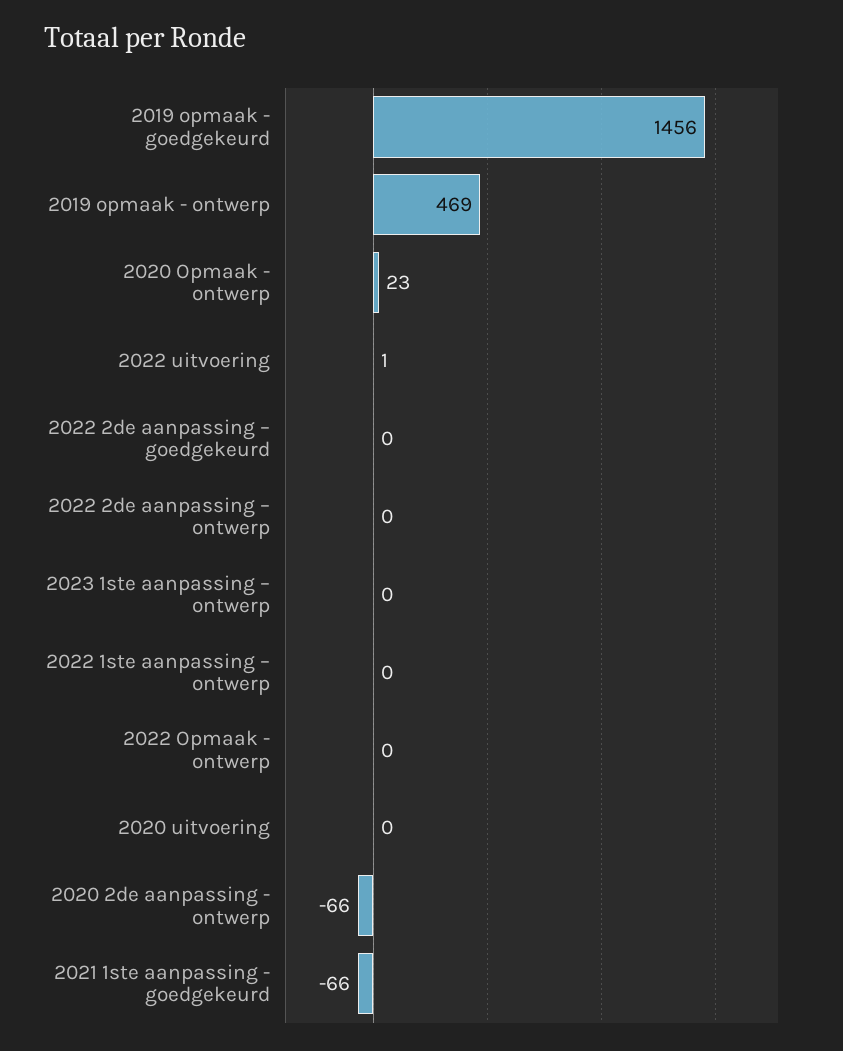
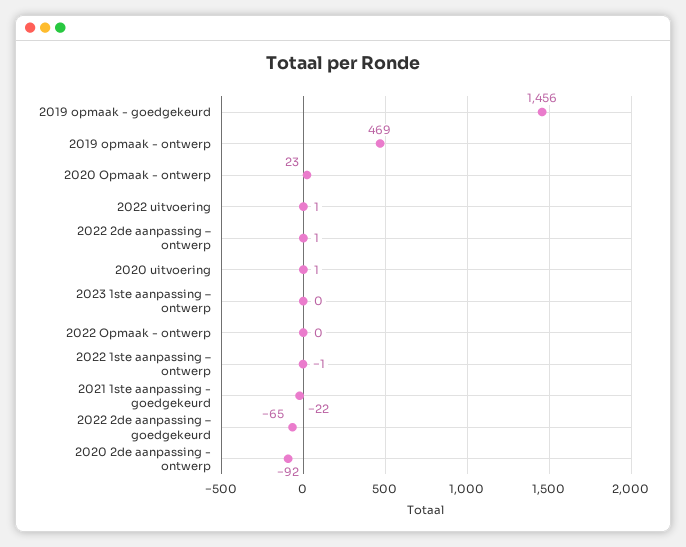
2022 2de aanpassing – goedgekeurd: 0 -> -65
2022 2de aanpassing – ontwerp: 0 -> 1
2022 1ste aanpassing – ontwerp: 0 -> -1
2020 uitvoering: 0 -> 1
2020 2de aanpassing - ontwerp: -66 -> -92
2021 1ste aanpassing - goedgekeurd: -66 -> -22

